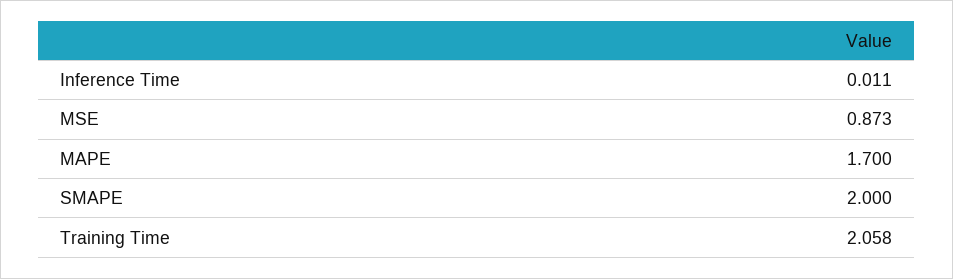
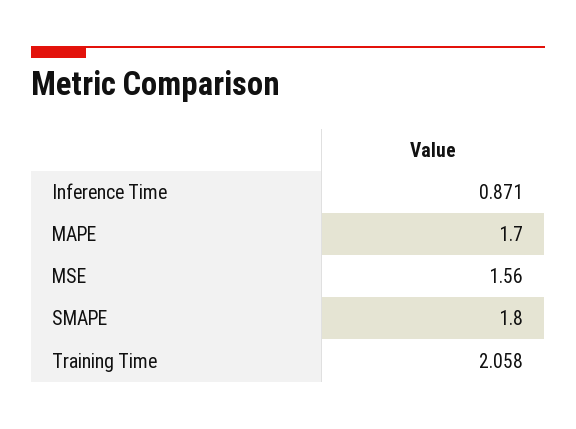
Inference Time: 0.011 -> 0.871
MSE: 0.873 -> 1.56
SMAPE: 2 -> 1.8

